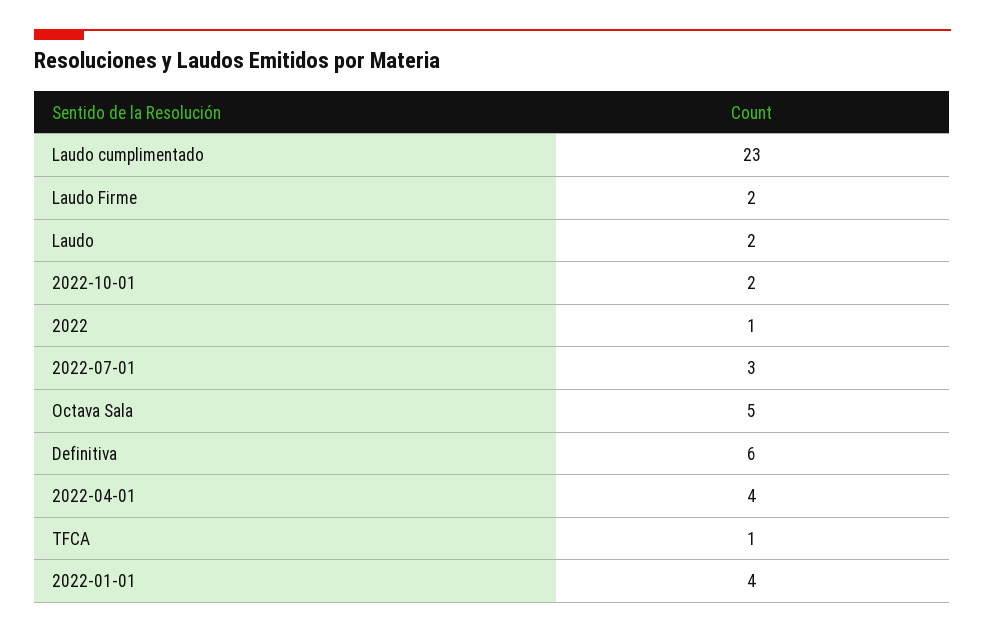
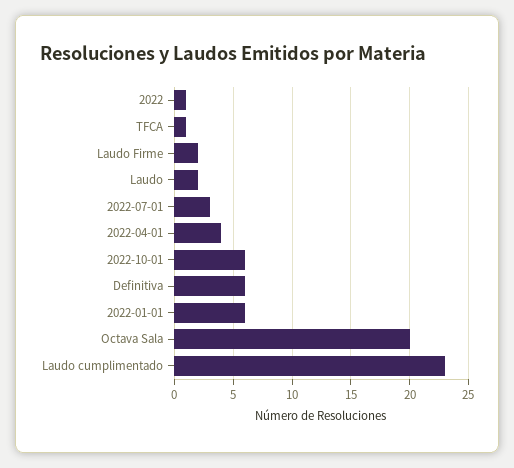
2022-10-01: 2 -> 6
Octava Sala: 5 -> 20
2022-01-01: 4 -> 6

